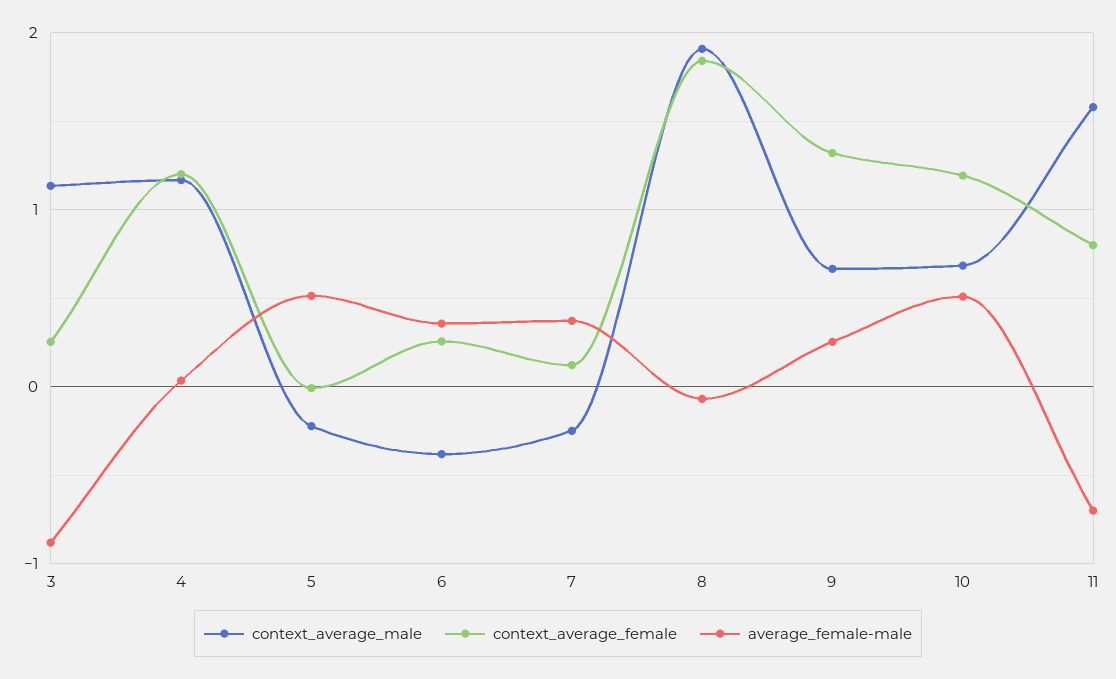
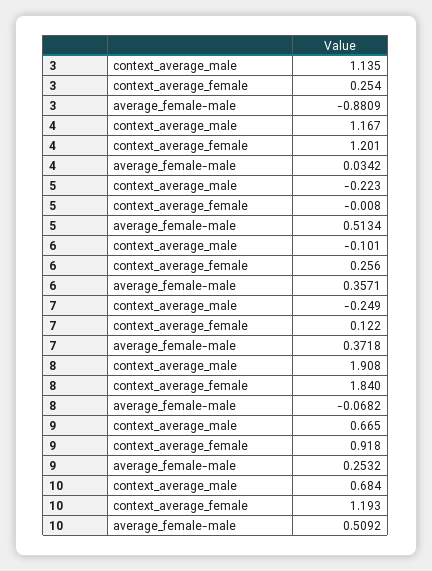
context_average_male, 6: -0.4 -> -0.101
context_average_female, 9: 1.3 -> 0.918
context_average_male, 11: 1.6 -> none
context_average_female, 11: 0.8 -> none
average_female-male, 11: -0.7 -> none

